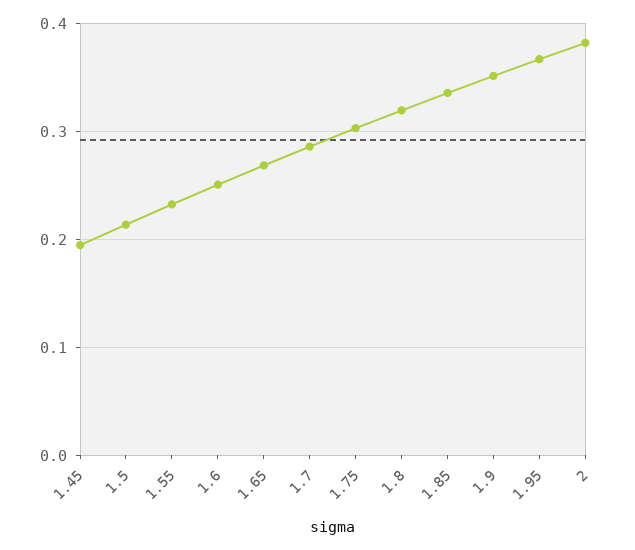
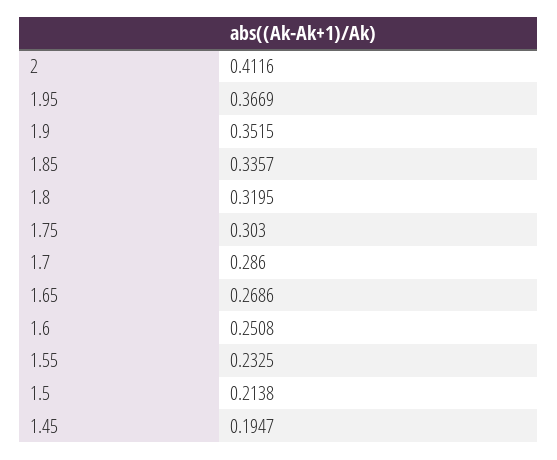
2: 0.38 -> 0.4116

